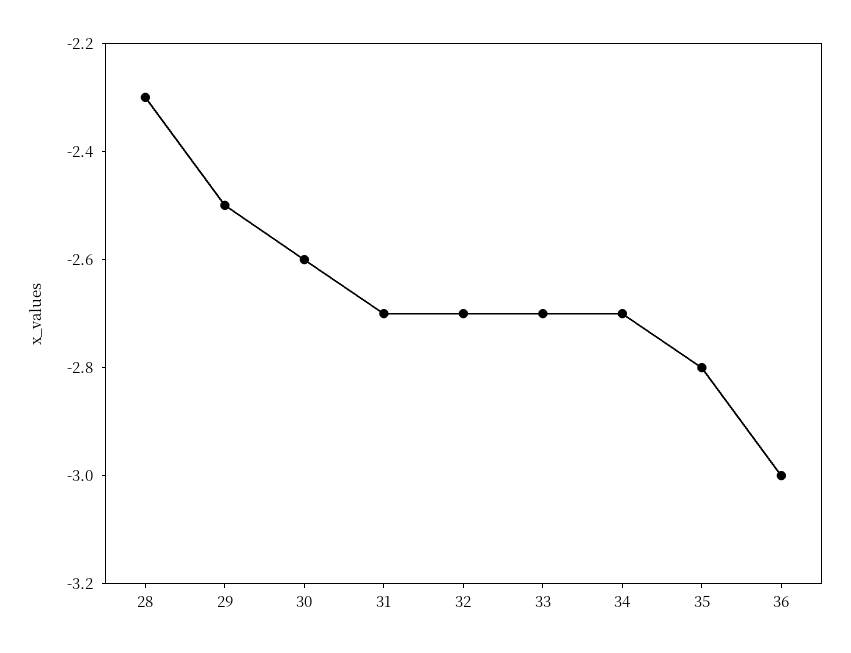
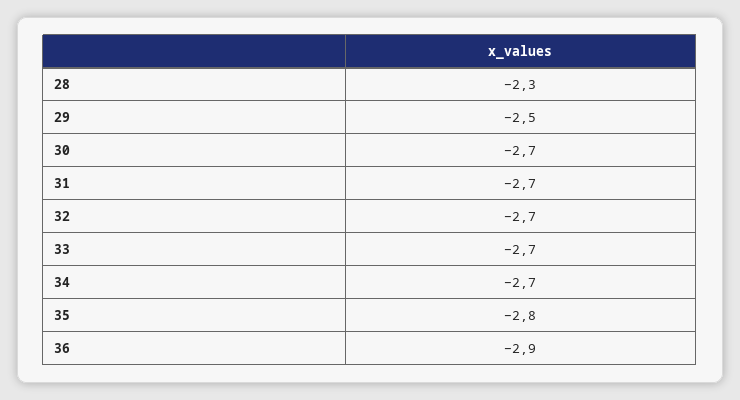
30: -2.6 -> -2.7
36: -3 -> -2.9

